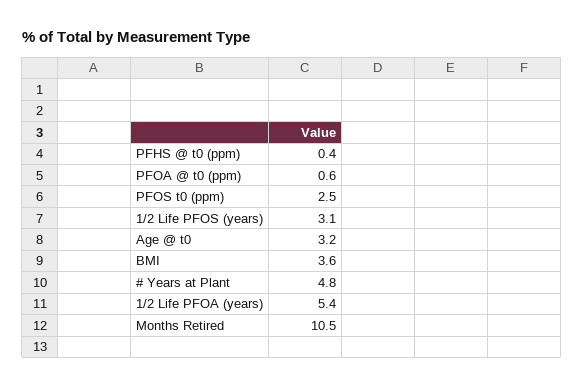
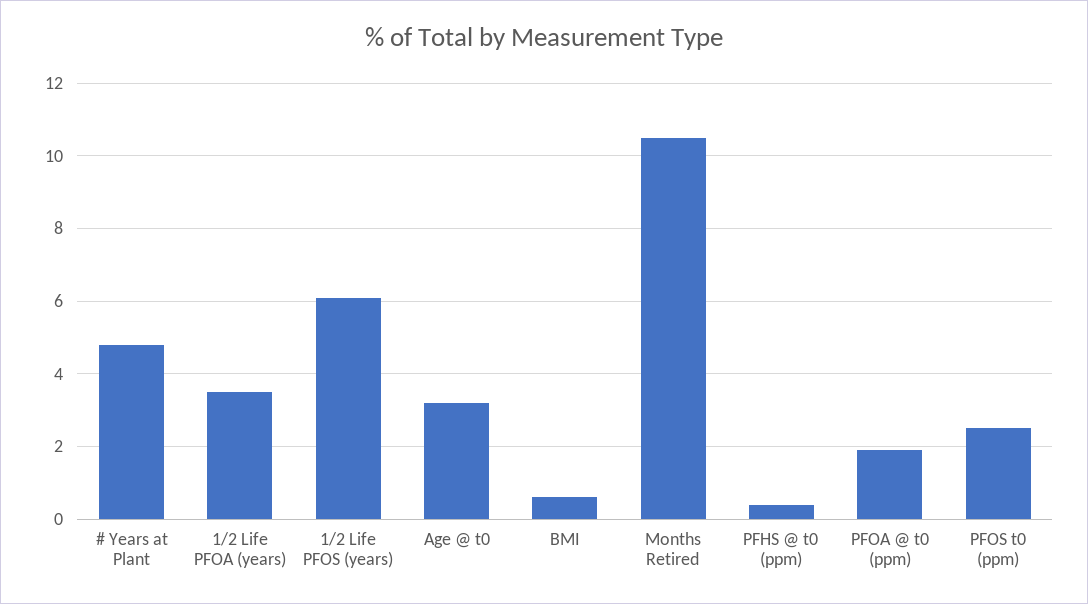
PFOA @ t0 (ppm): 0.6 -> 2
1/2 Life PFOS (years): 3.1 -> 6
BMI: 3.6 -> 0.5
1/2 Life PFOA (years): 5.4 -> 3.5

